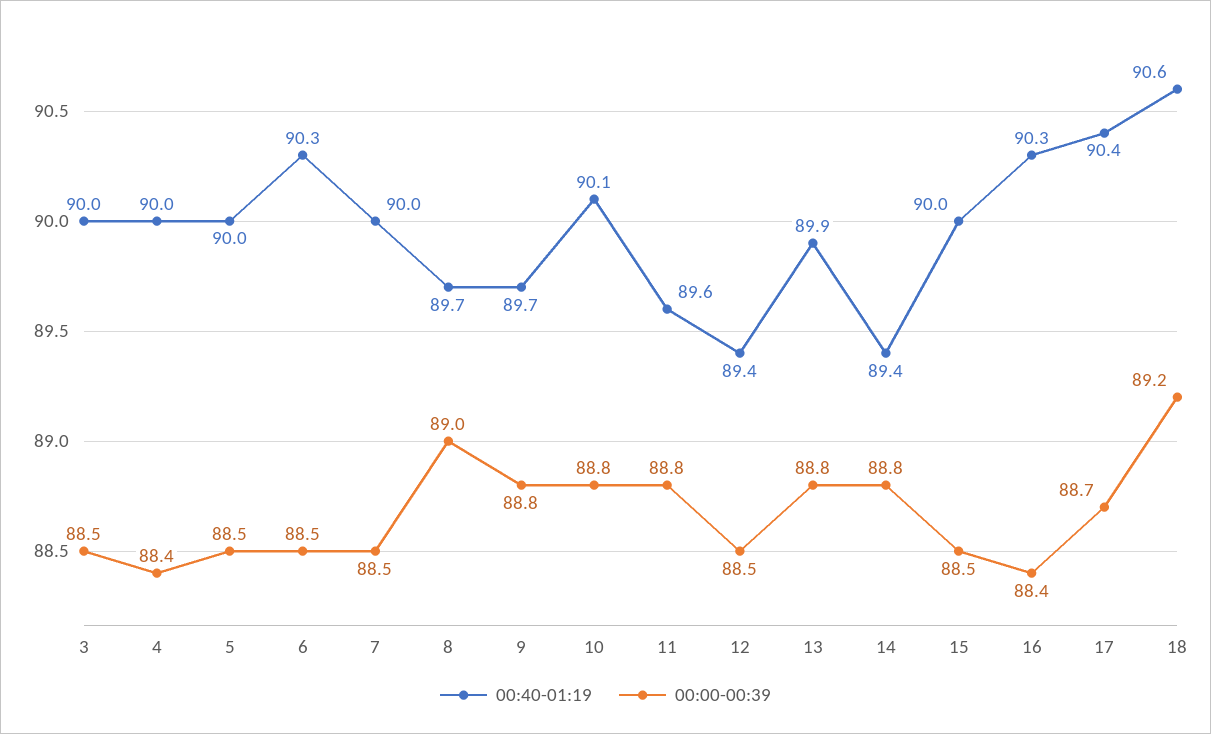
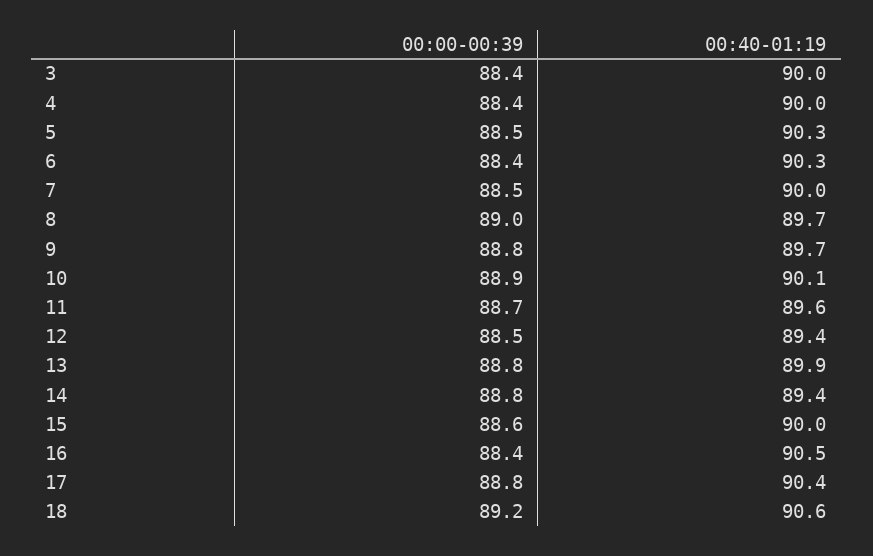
00:00-00:39, 3: 88.5 -> 88.4
00:40-01:19, 5: 90 -> 90.3
00:00-00:39, 6: 88.5 -> 88.4
00:00-00:39, 10: 88.8 -> 88.9
00:00-00:39, 11: 88.8 -> 88.7
00:00-00:39, 15: 88.5 -> 88.6
00:40-01:19, 16: 90.3 -> 90.5
00:00-00:39, 17: 88.7 -> 88.8

